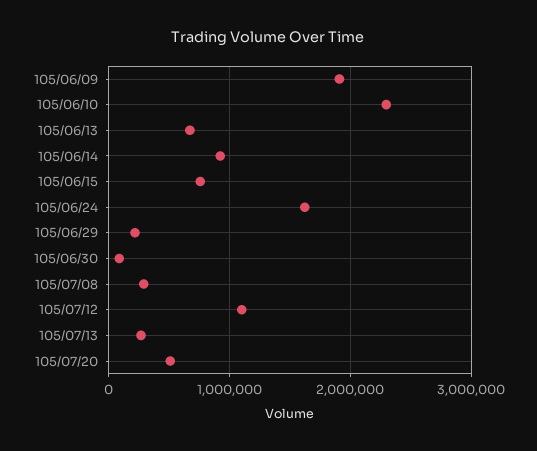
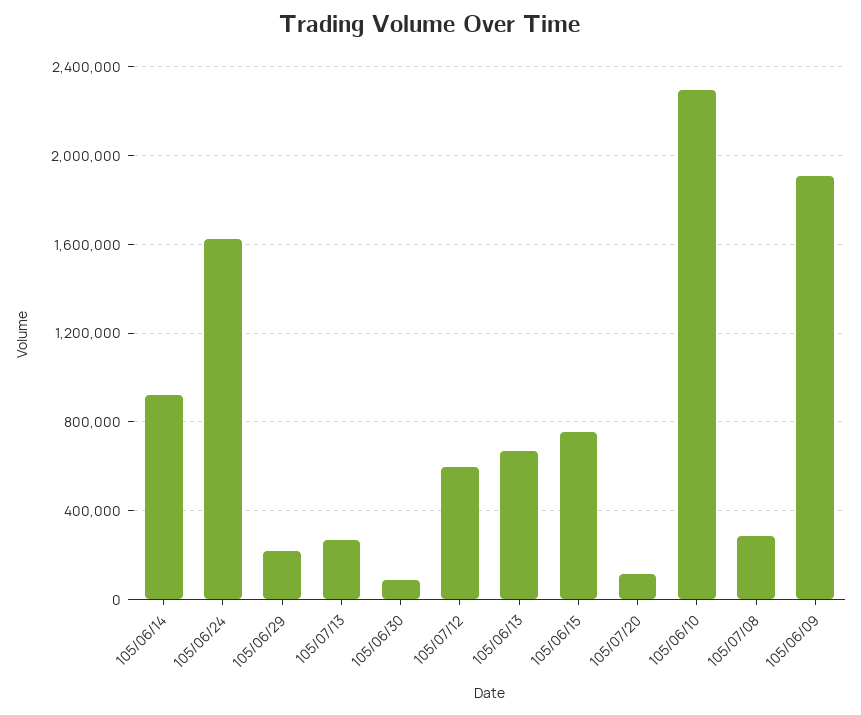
105/07/12: 1100000 -> 600000
105/07/20: 500000 -> 100000

